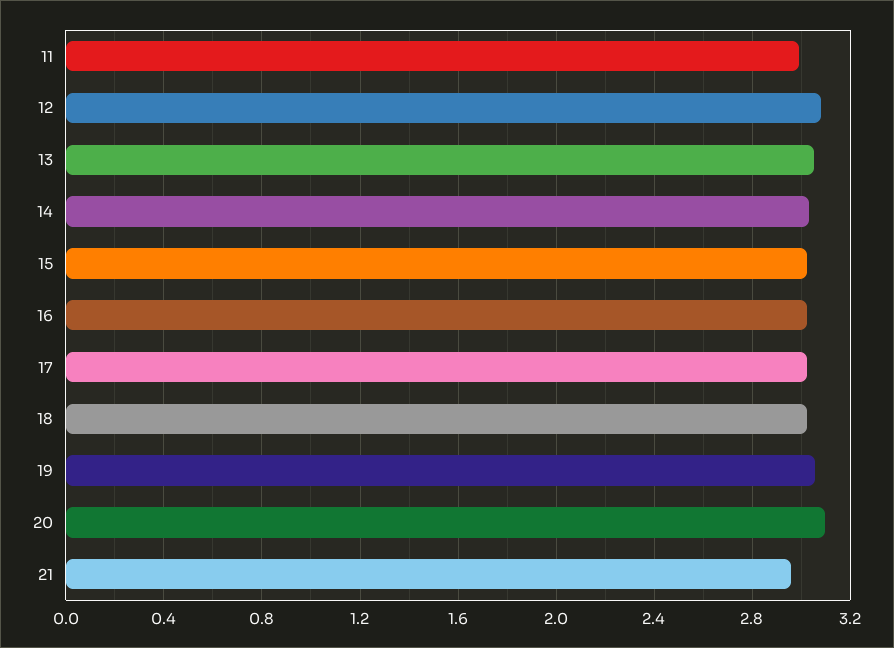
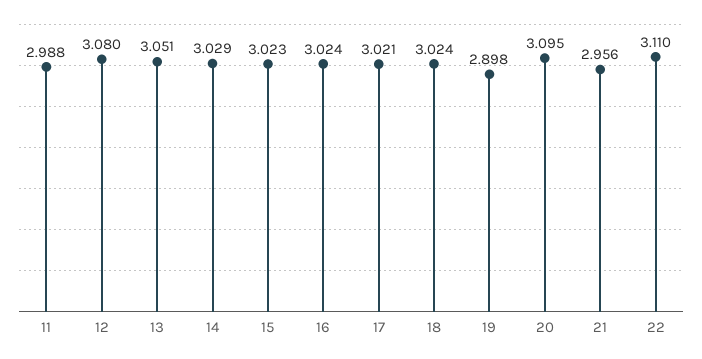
19: 3.05 -> 2.898
22: none -> 3.11

